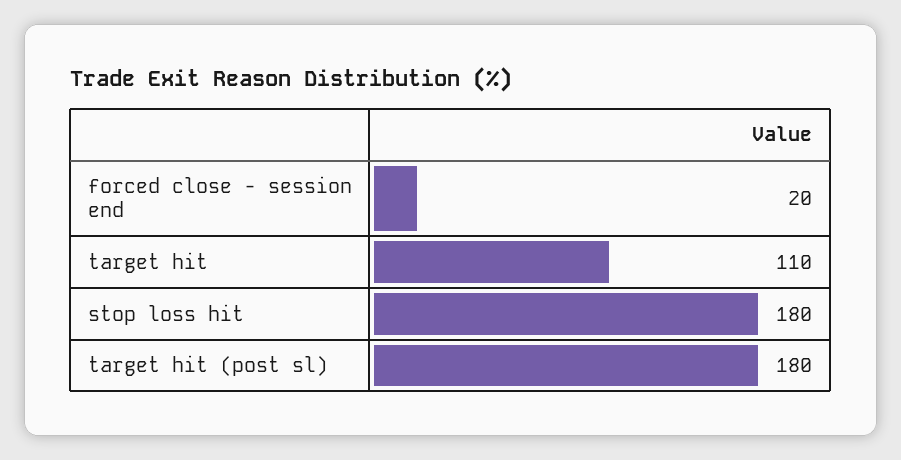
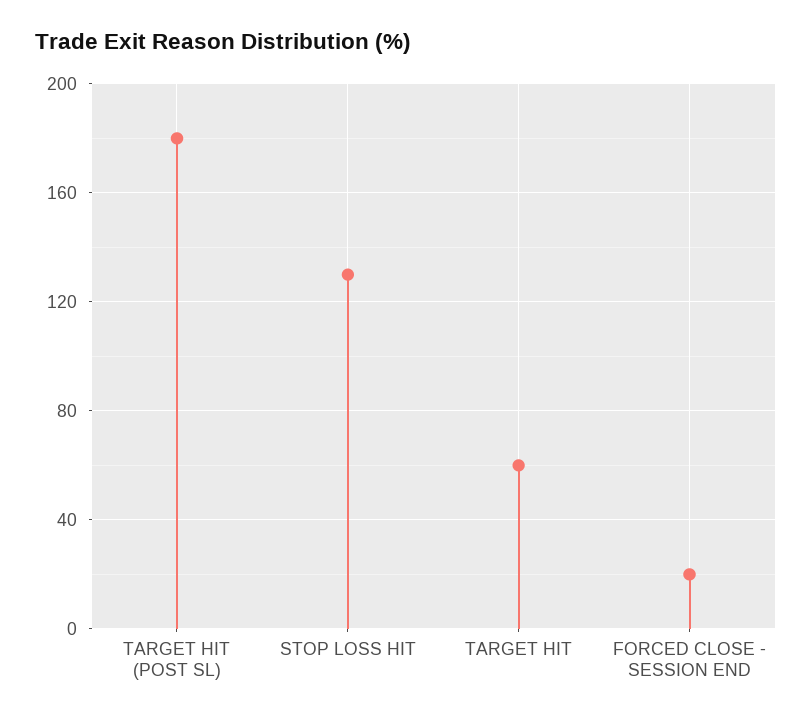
target hit: 110 -> 60
stop loss hit: 180 -> 130

